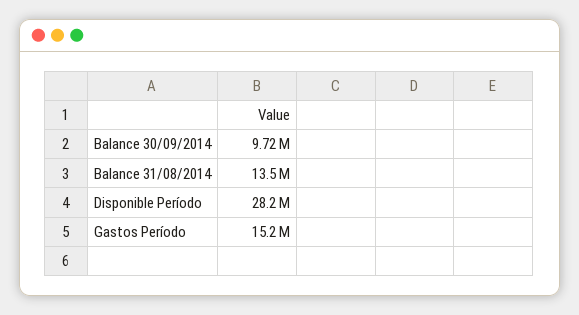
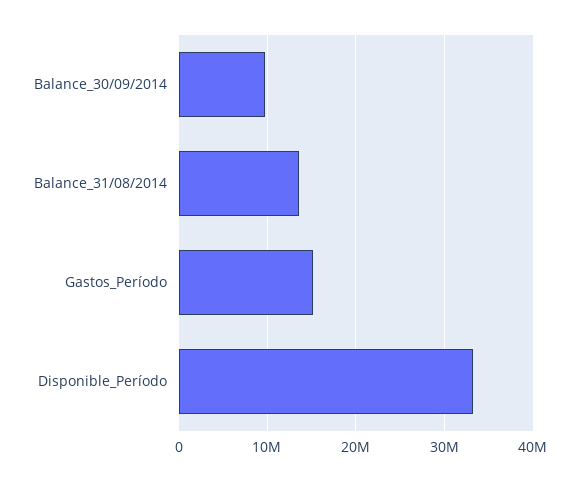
Disponible Período: 28200000 -> 33000000

